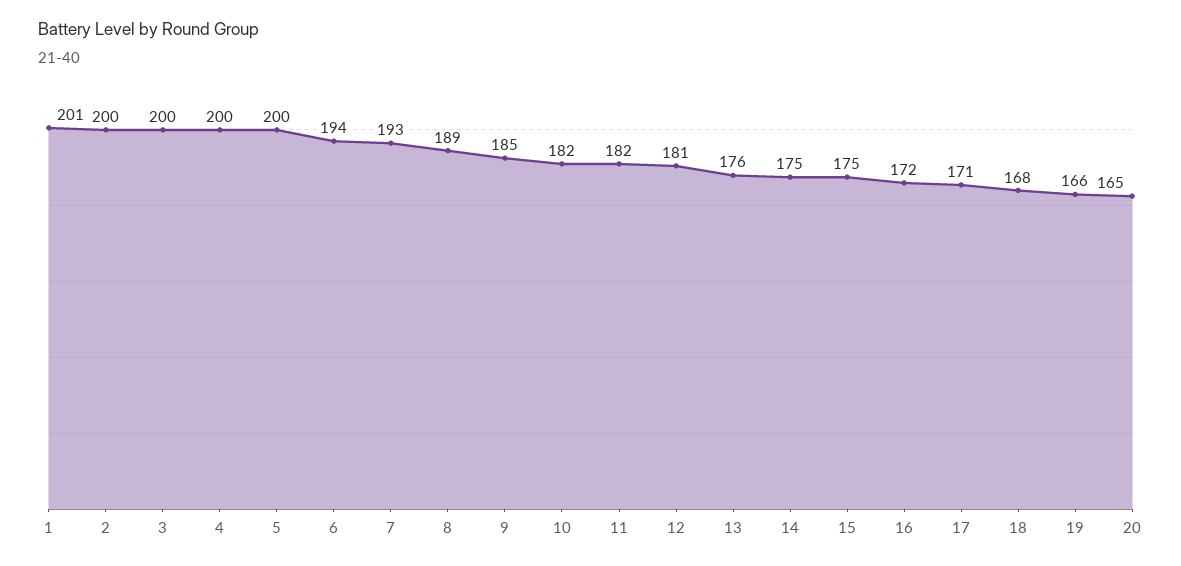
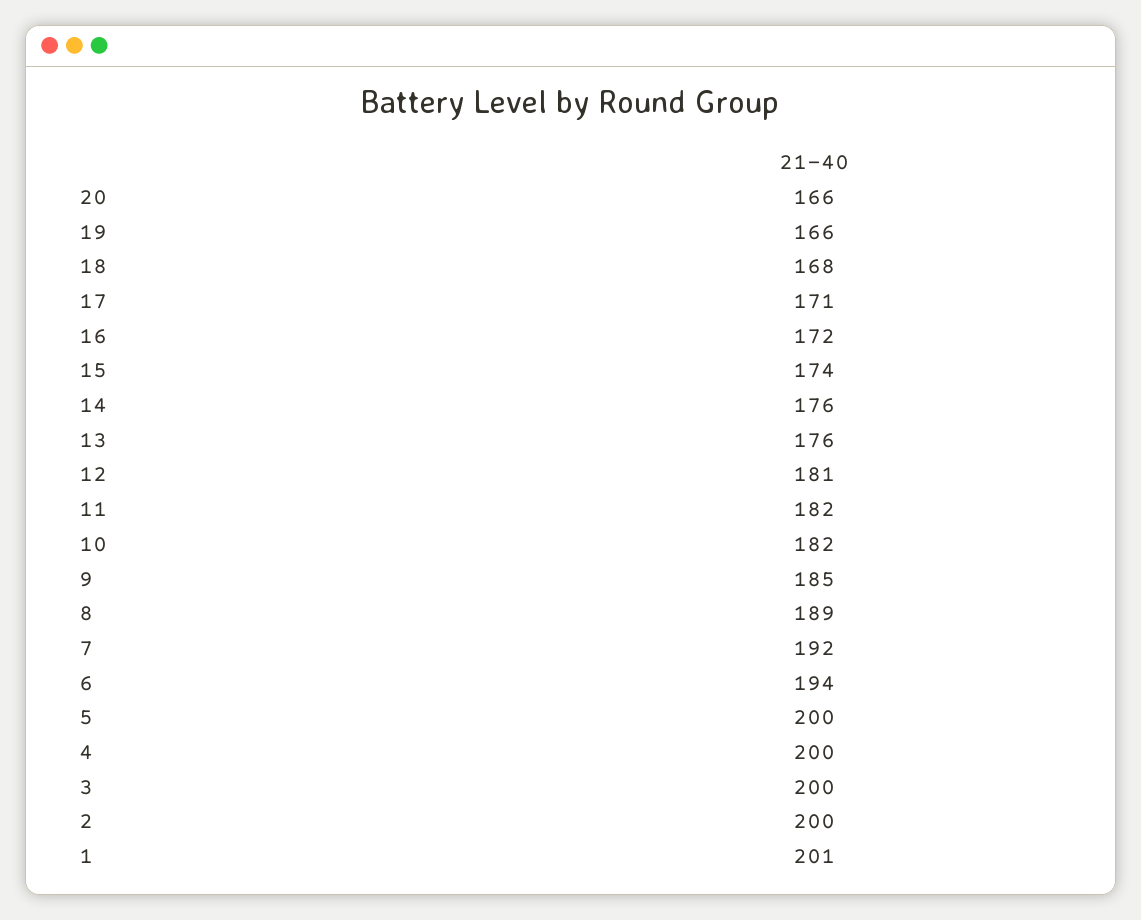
7: 193 -> 192
14: 175 -> 176
15: 175 -> 174
20: 165 -> 166

